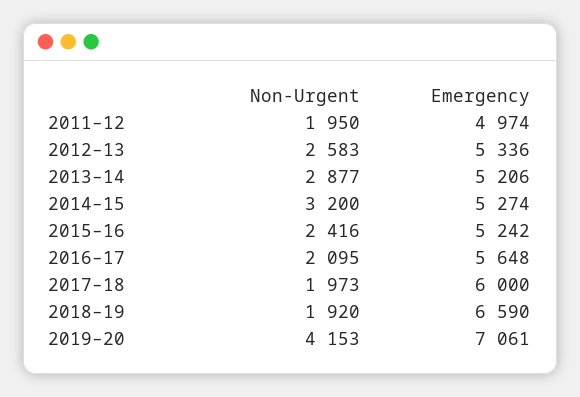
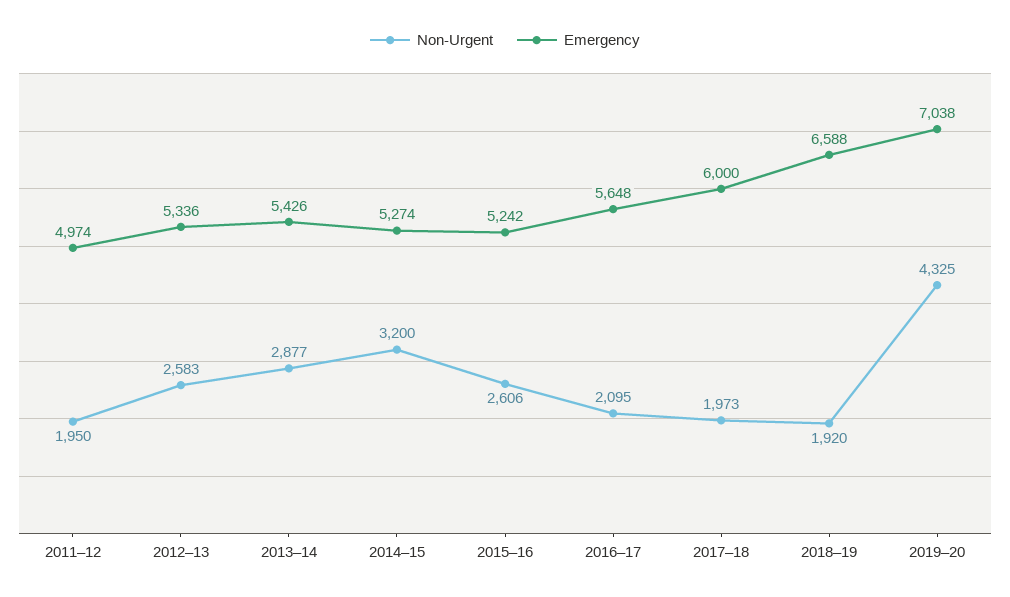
Emergency, 2013–14: 5206 -> 5426
Non-Urgent, 2015–16: 2416 -> 2606
Emergency, 2018–19: 6590 -> 6588
Non-Urgent, 2019–20: 4153 -> 4325
Emergency, 2019–20: 7061 -> 7038

